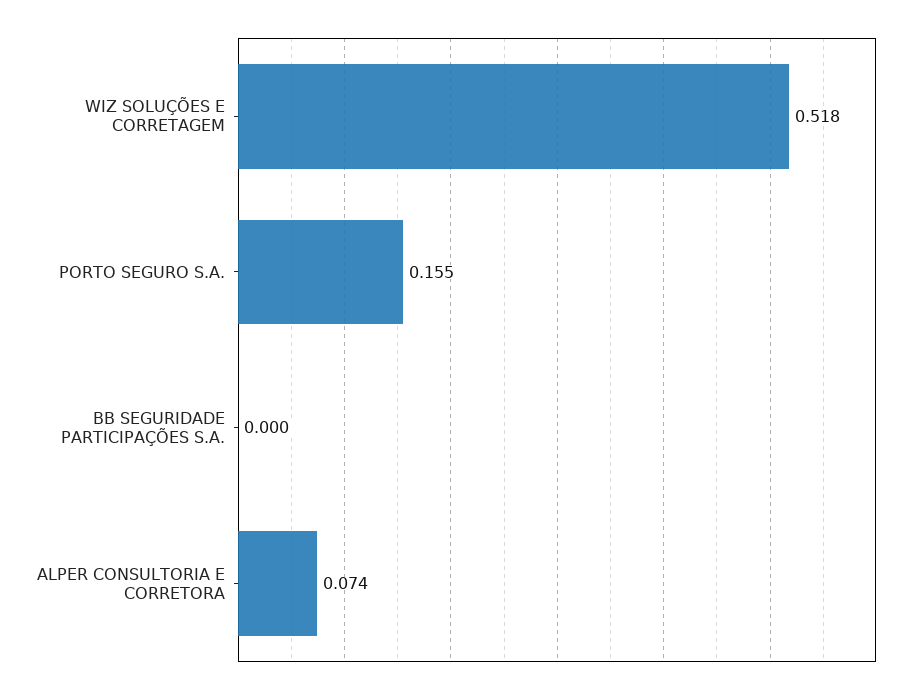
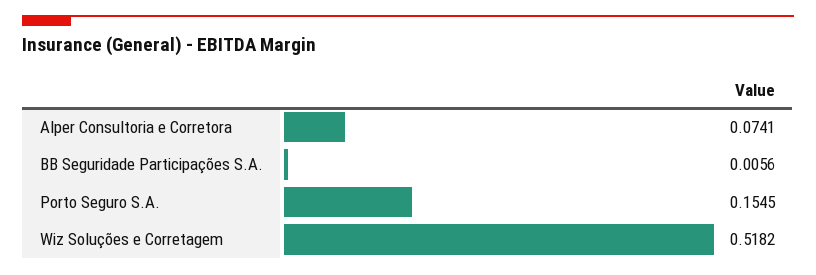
BB SEGURIDADE PARTICIPAÇÕES S.A.: 0 -> 0.0056

